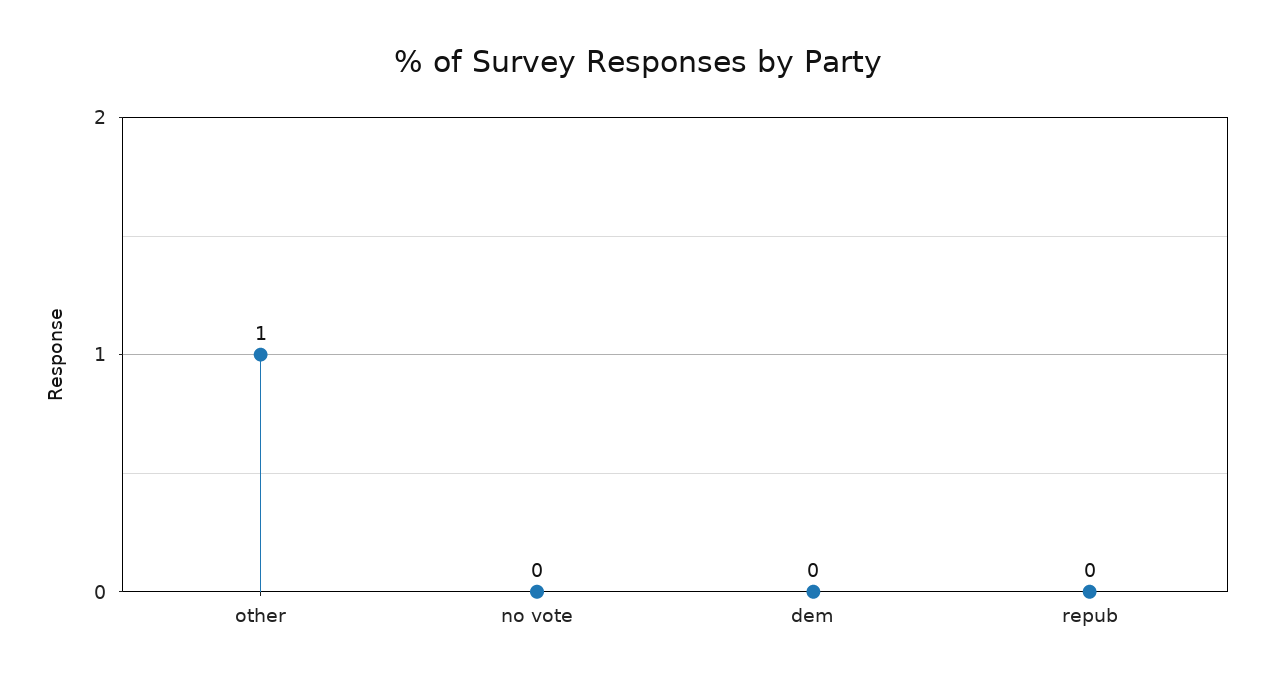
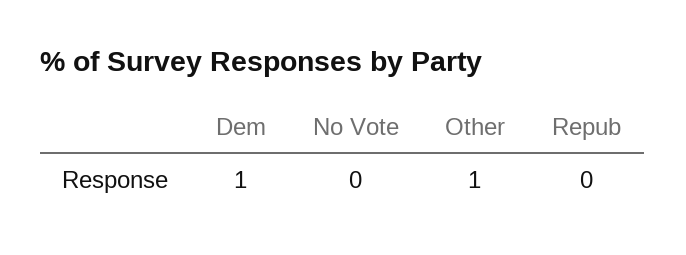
dem: 0 -> 1

